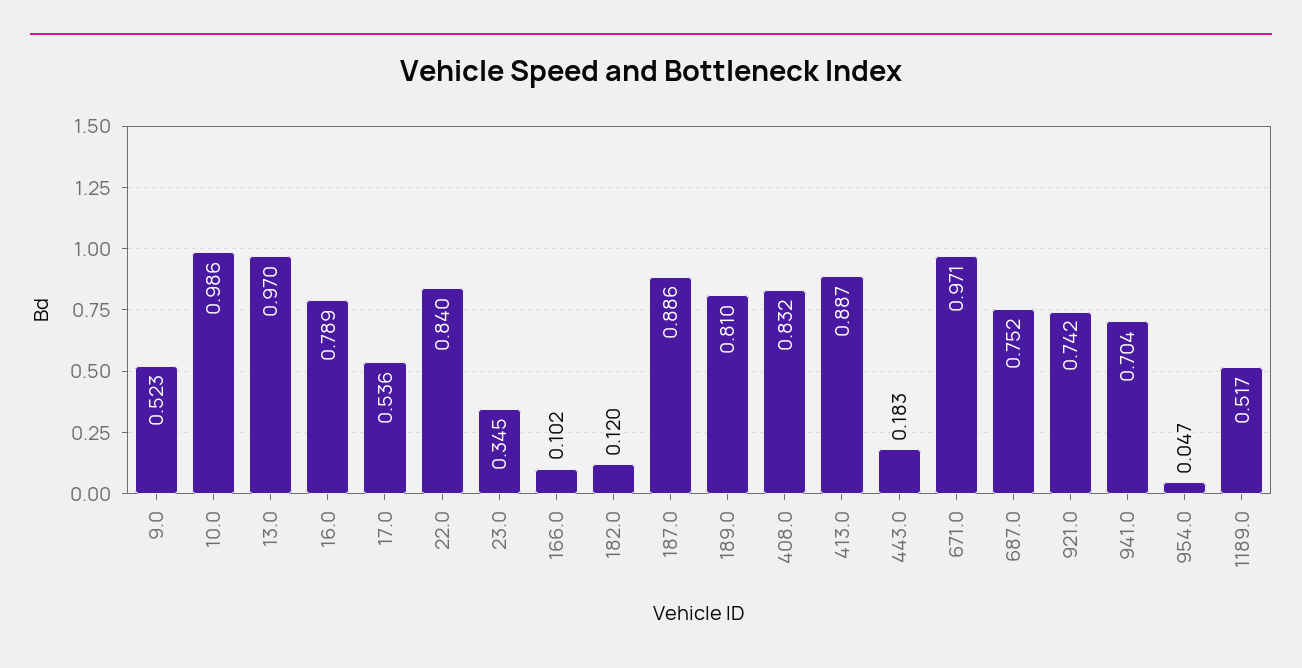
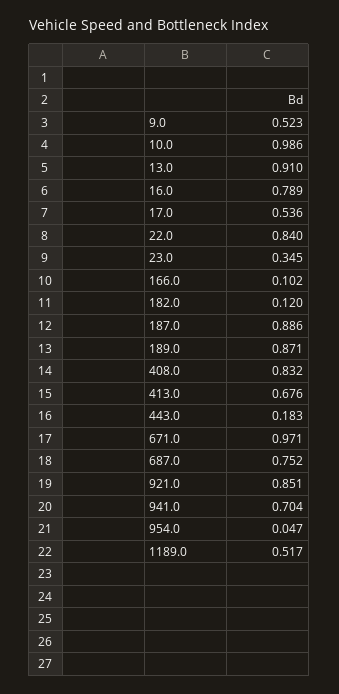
13.0: 0.97 -> 0.91
189.0: 0.81 -> 0.871
413.0: 0.887 -> 0.676
921.0: 0.742 -> 0.851

